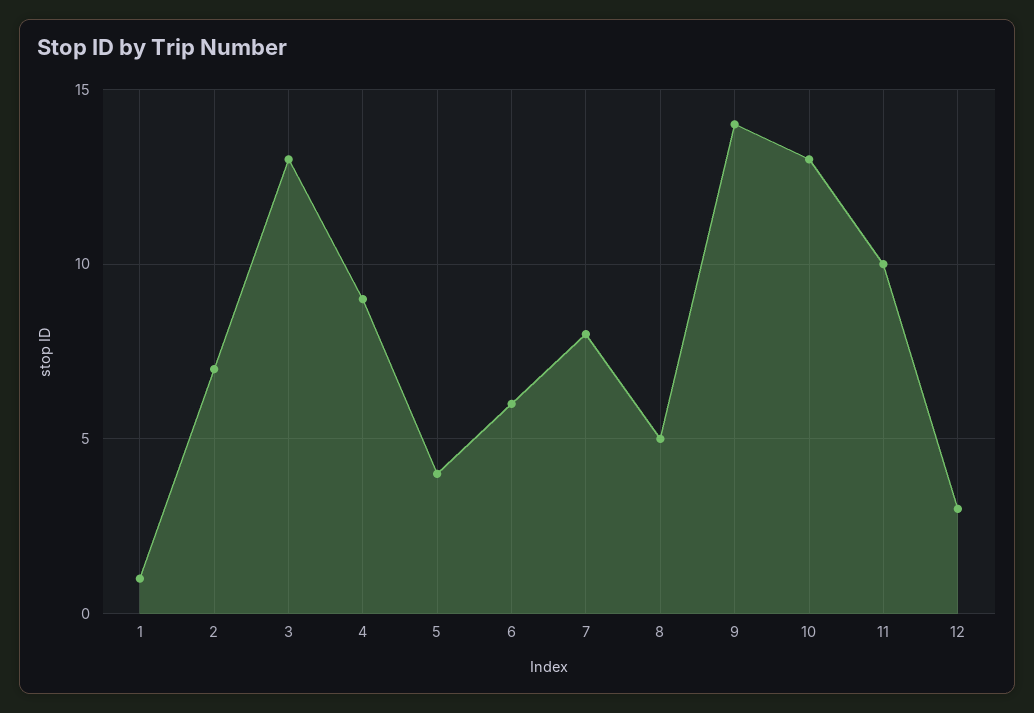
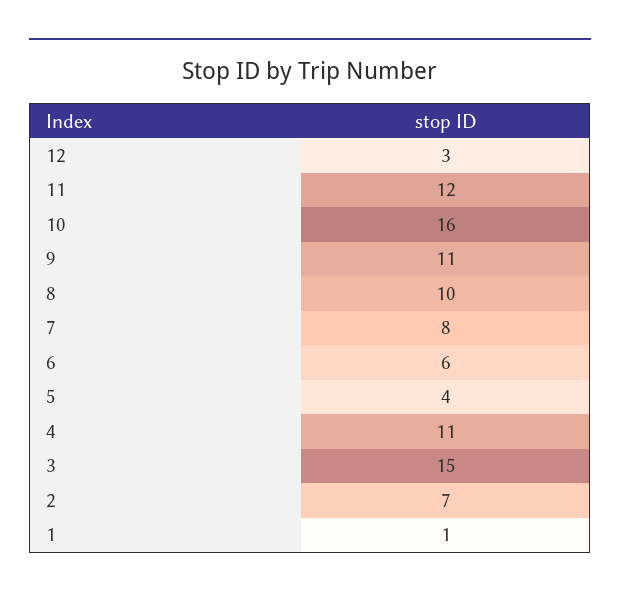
3: 13 -> 15
4: 9 -> 11
8: 5 -> 10
9: 14 -> 11
10: 13 -> 16
11: 10 -> 12

